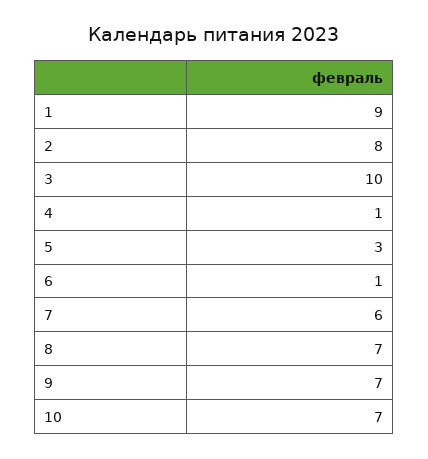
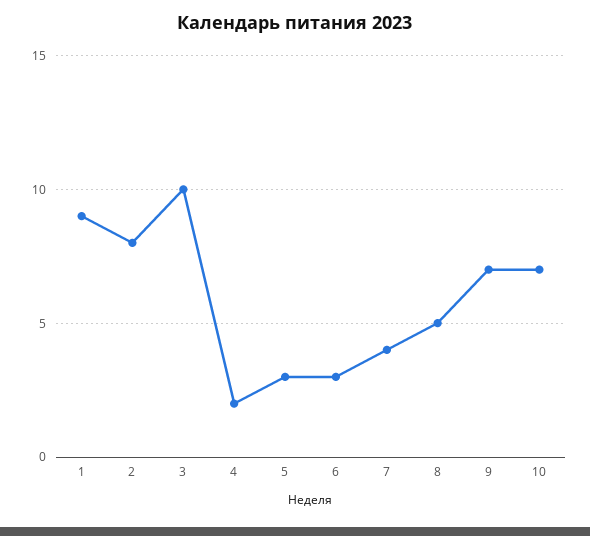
4: 1 -> 2
6: 1 -> 3
7: 6 -> 4
8: 7 -> 5

